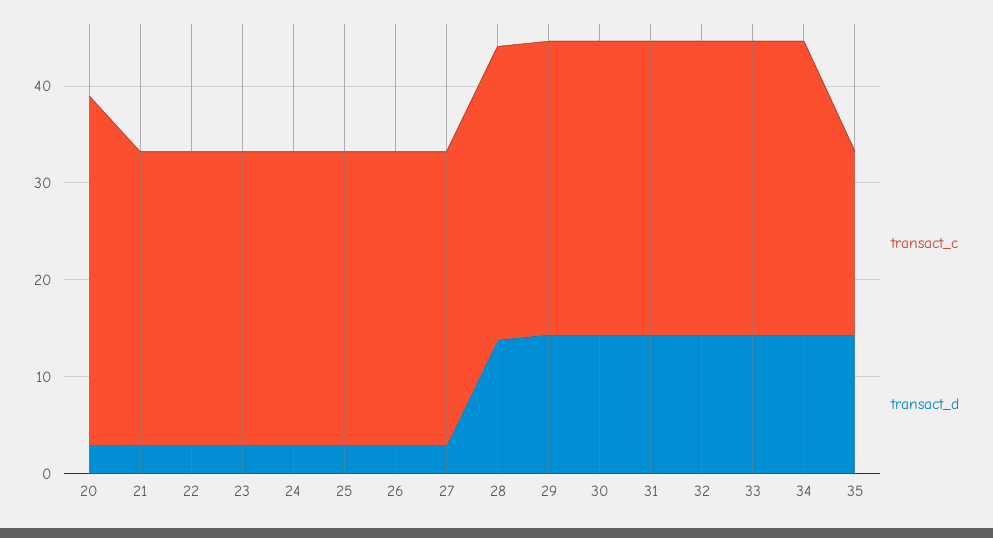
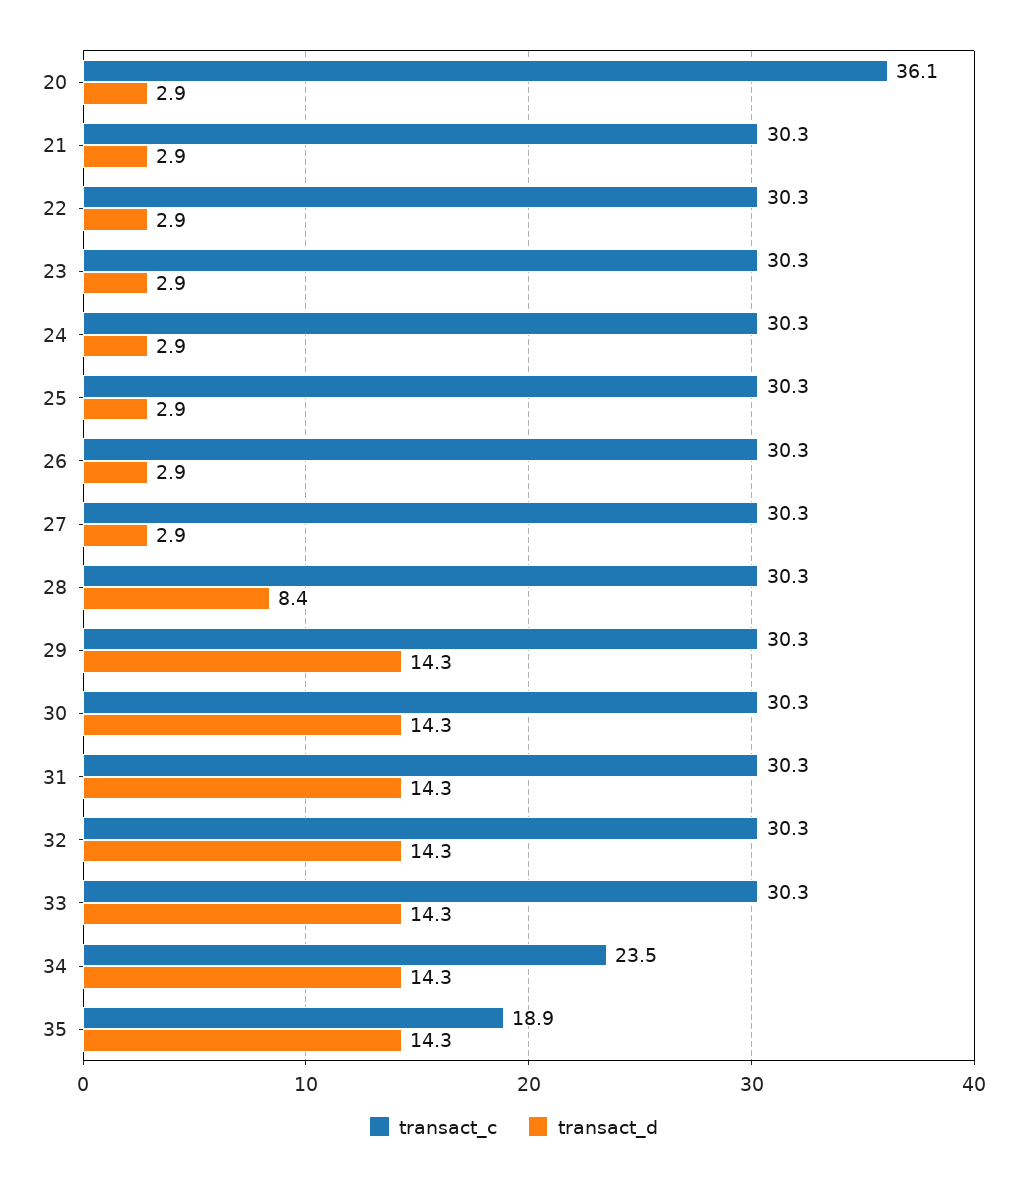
transact_d, 28: 14 -> 8.4
transact_c, 34: 30 -> 23.5

